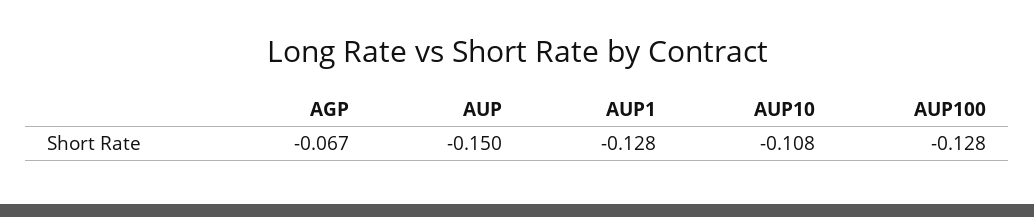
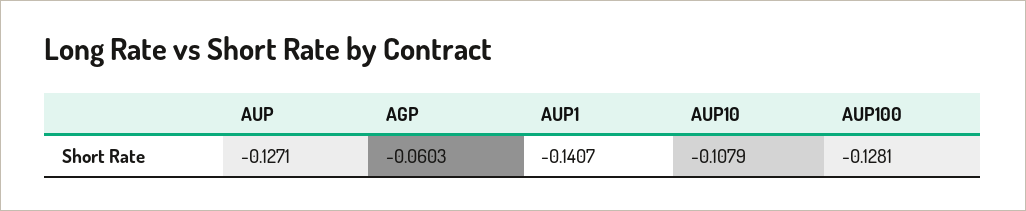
AGP: -0.067 -> -0.0603
AUP: -0.15 -> -0.1271
AUP1: -0.128 -> -0.1407

